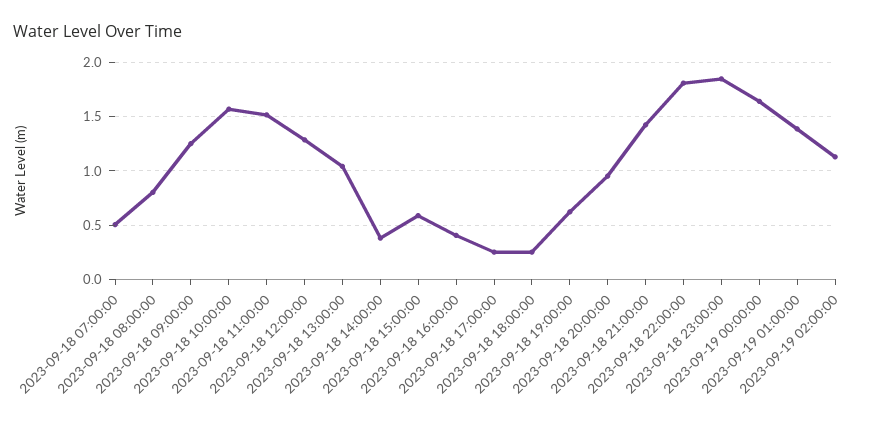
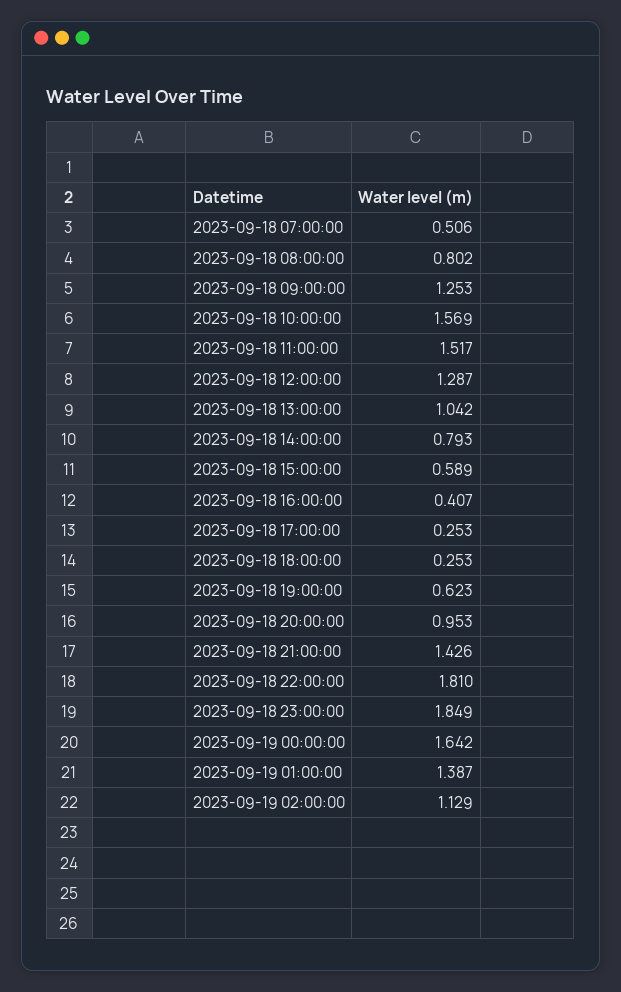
2023-09-18 14:00:00: 0.4 -> 0.793

